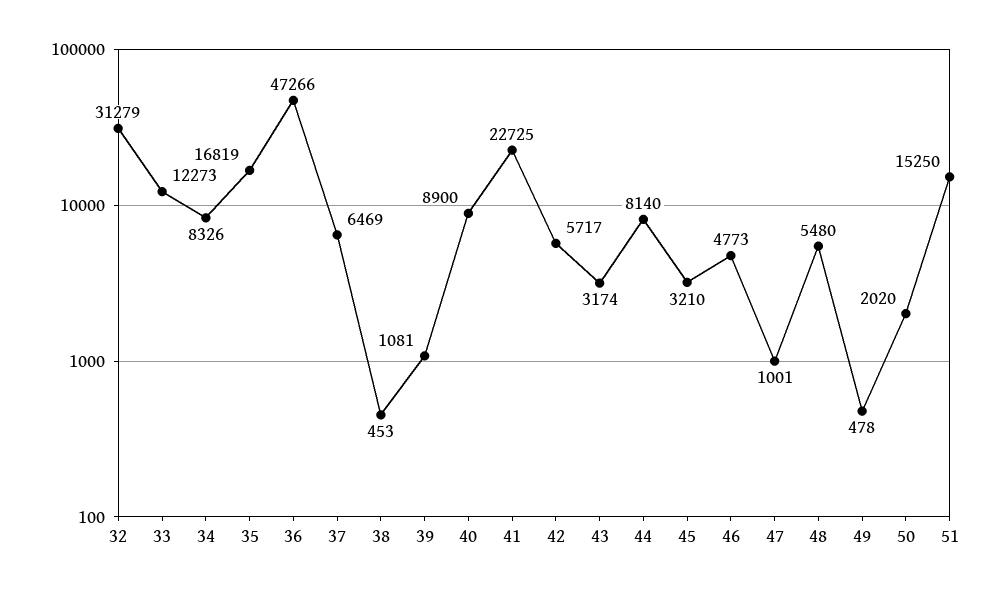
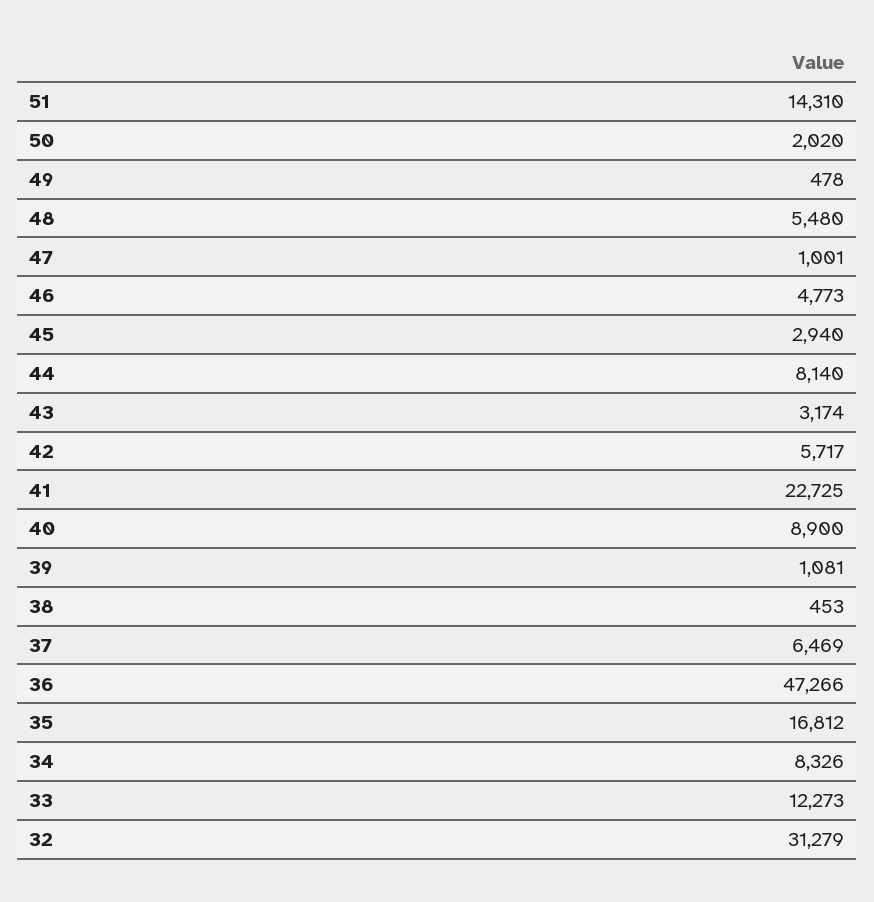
35: 16819 -> 16812
45: 3210 -> 2940
51: 15250 -> 14310

